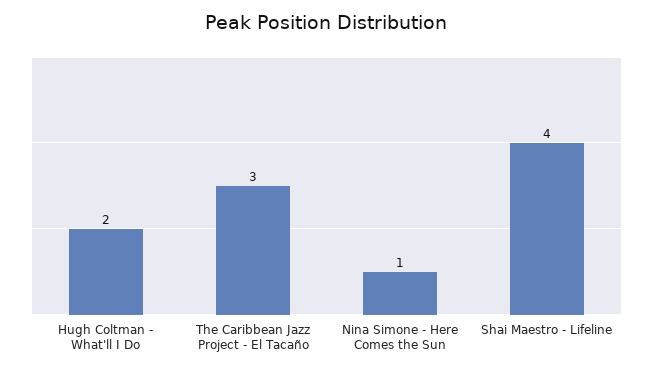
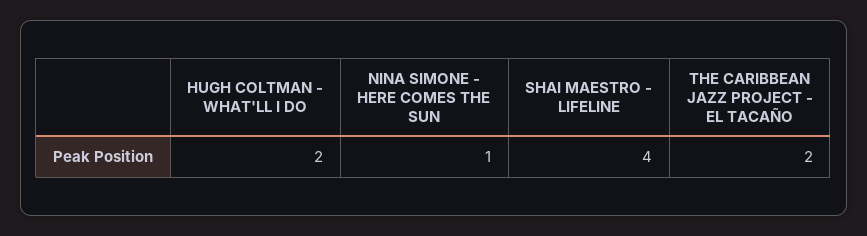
The Caribbean Jazz Project - El Tacaño: 3 -> 2

